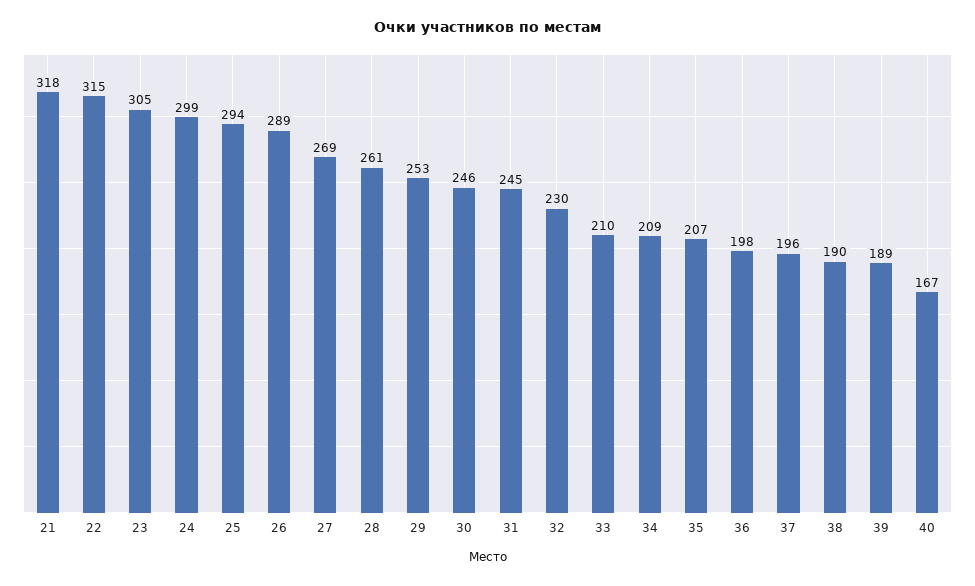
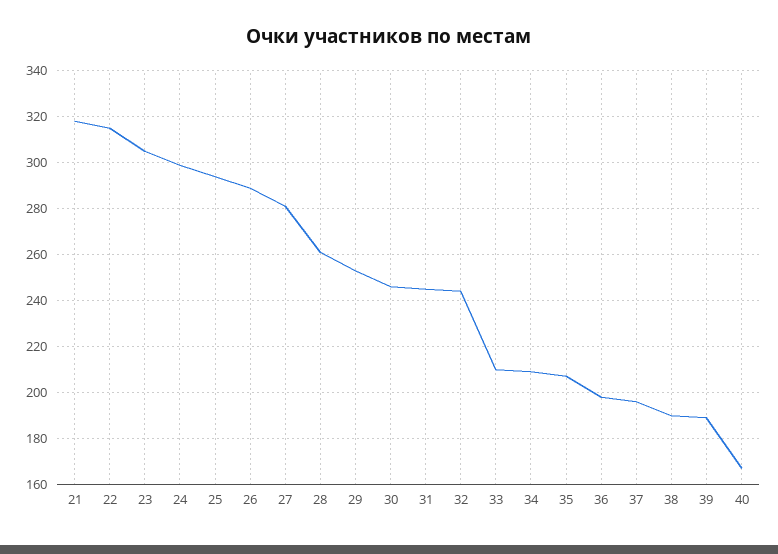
27: 269 -> 280
32: 230 -> 245

